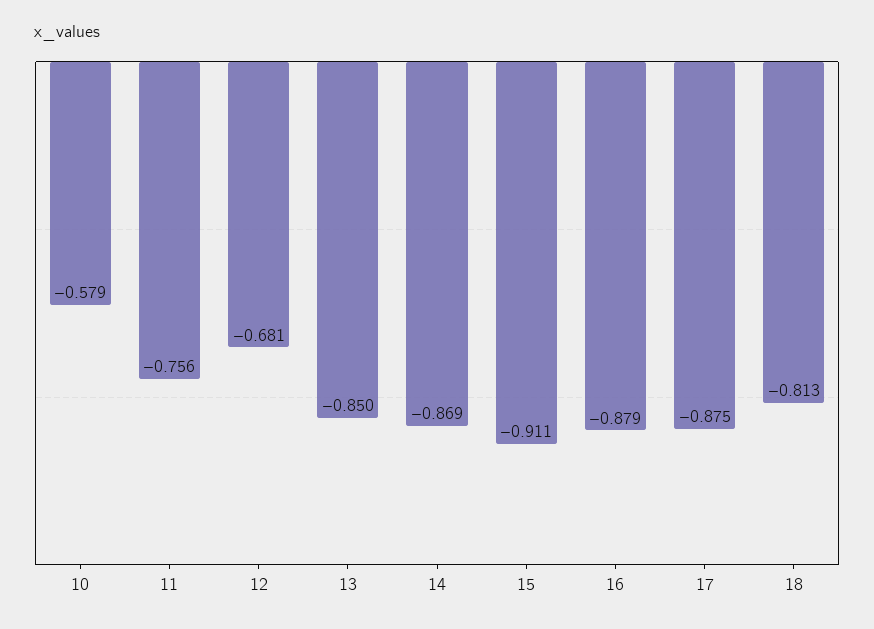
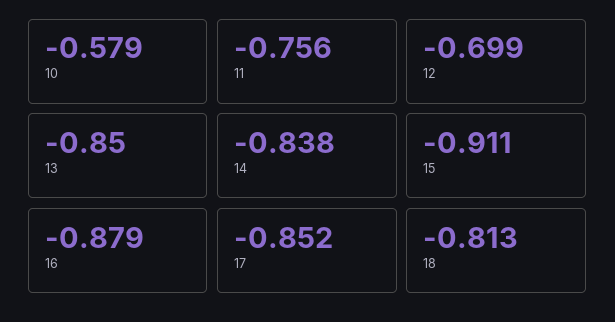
12: -0.681 -> -0.699
14: -0.869 -> -0.838
17: -0.875 -> -0.852

